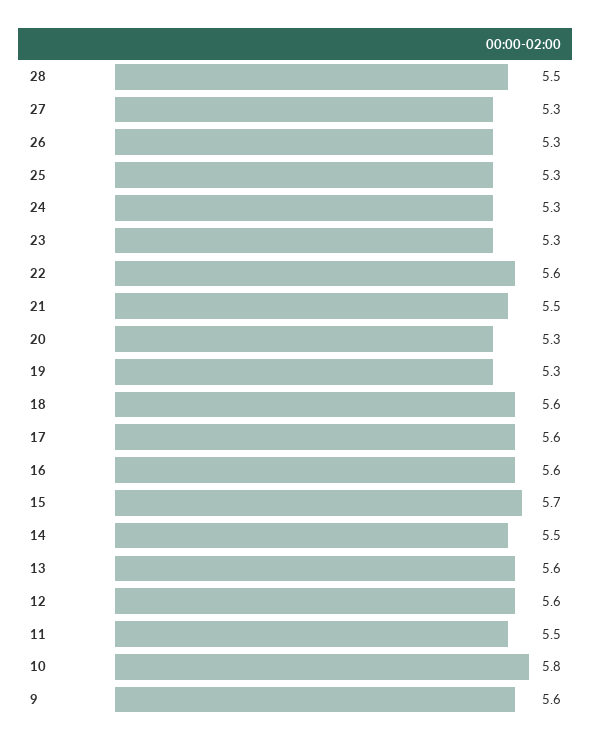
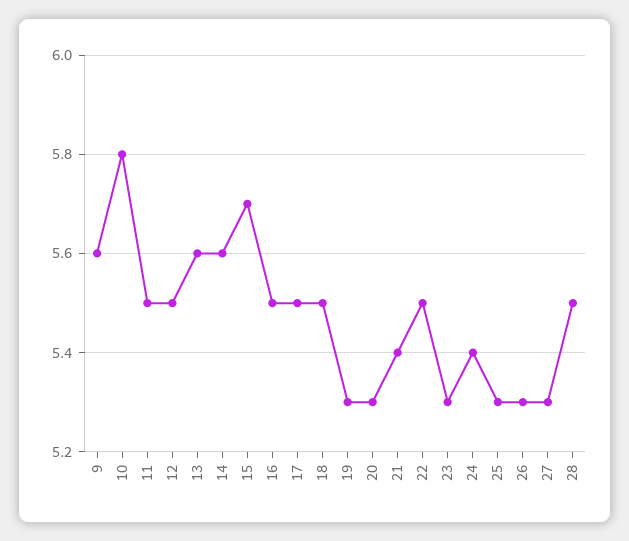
24: 5.3 -> 5.4
22: 5.6 -> 5.5
21: 5.5 -> 5.4
18: 5.6 -> 5.5
17: 5.6 -> 5.5
16: 5.6 -> 5.5
14: 5.5 -> 5.6
12: 5.6 -> 5.5

